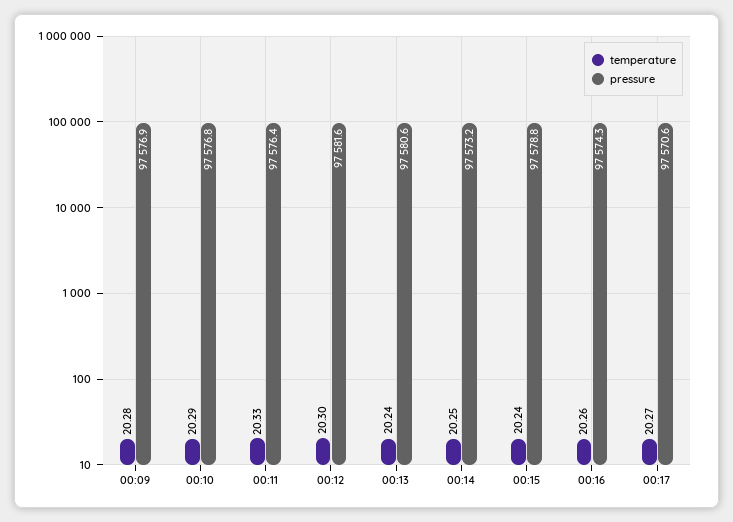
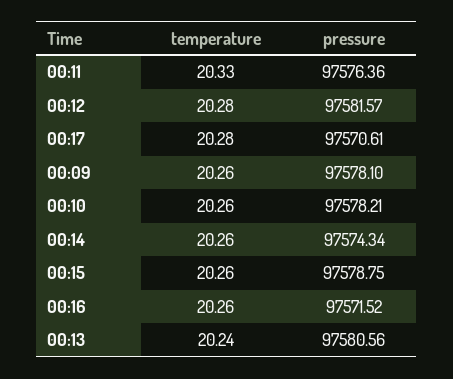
temperature, 00:09: 20.28 -> 20.26
pressure, 00:09: 97576.9 -> 97578.1
temperature, 00:10: 20.29 -> 20.26
pressure, 00:10: 97576.8 -> 97578.21
temperature, 00:12: 20.3 -> 20.28
temperature, 00:14: 20.25 -> 20.26
pressure, 00:14: 97573.2 -> 97574.34
temperature, 00:15: 20.24 -> 20.26
pressure, 00:16: 97574.3 -> 97571.52
temperature, 00:17: 20.27 -> 20.28

